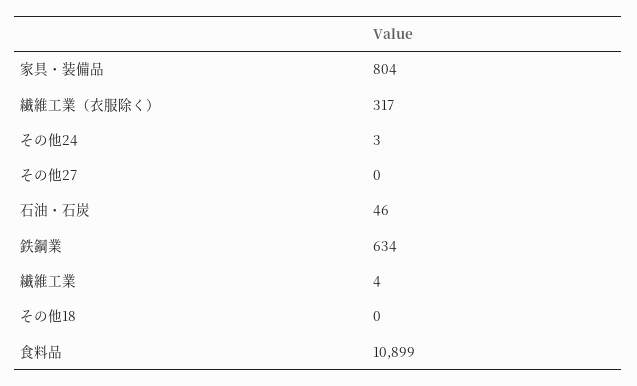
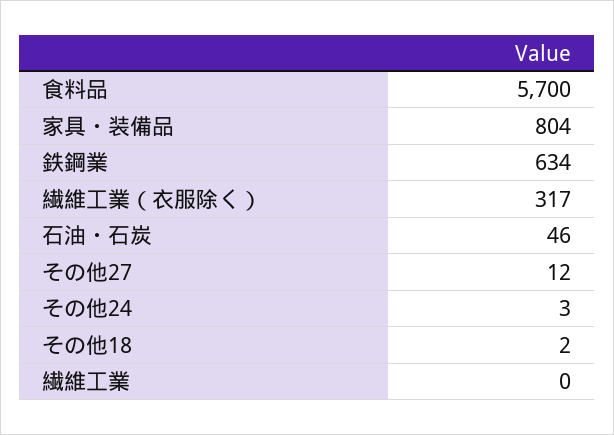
その他27: 0 -> 12
繊維工業: 4 -> 0
その他18: 0 -> 2
食料品: 10899 -> 5700

